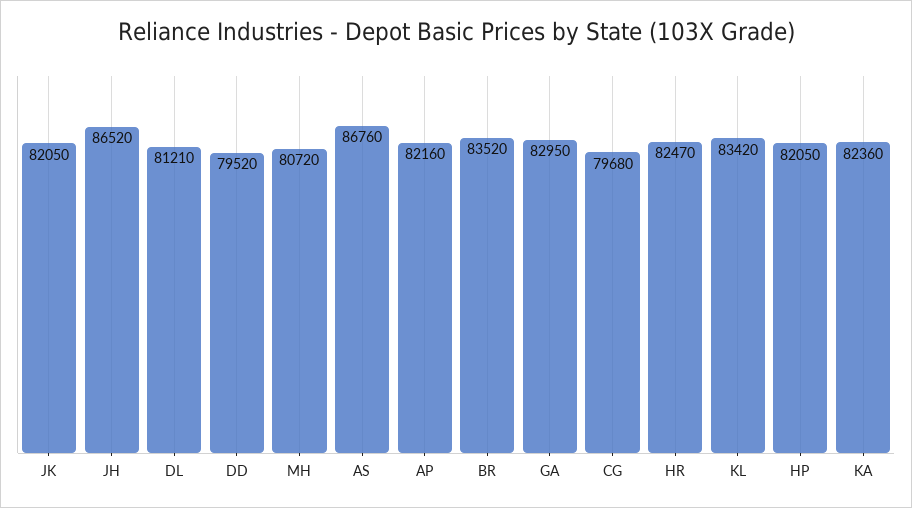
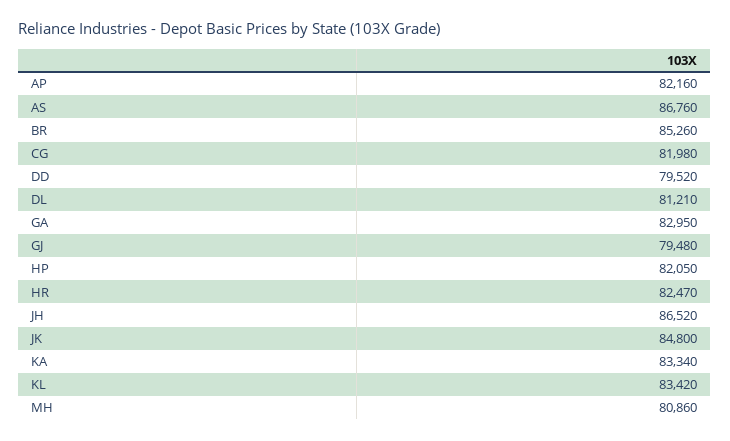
JK: 82050 -> 84800
MH: 80720 -> 80860
BR: 83520 -> 85260
CG: 79680 -> 81980
KA: 82360 -> 83340
GJ: none -> 79480

